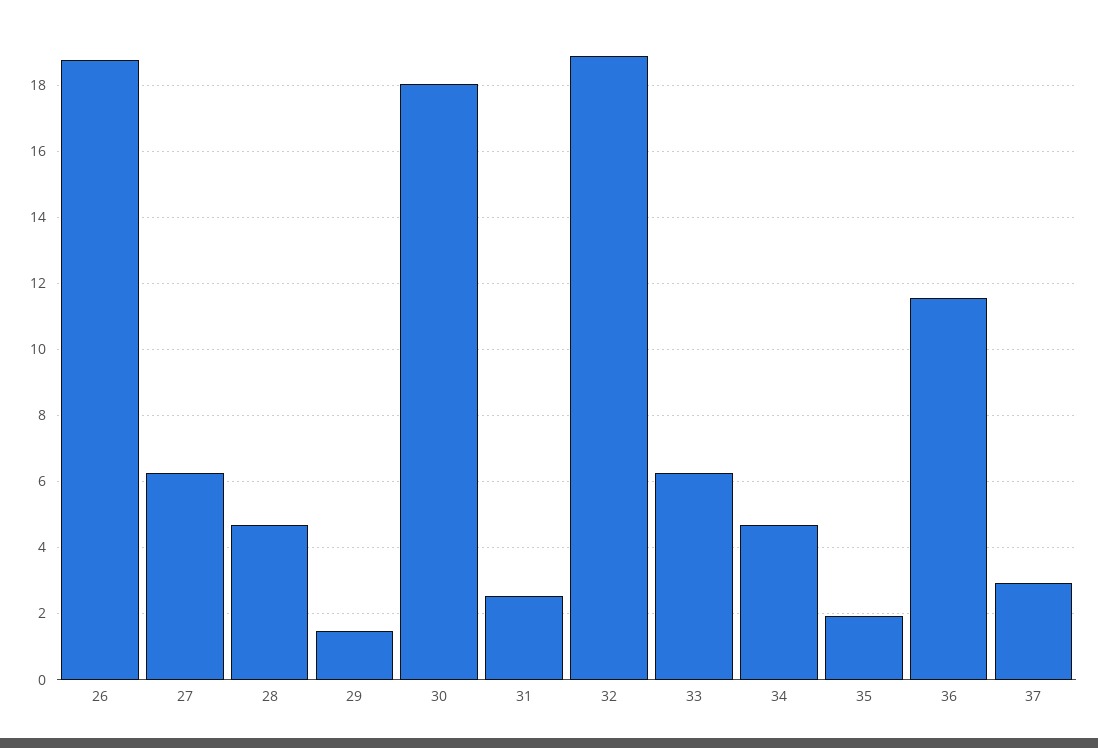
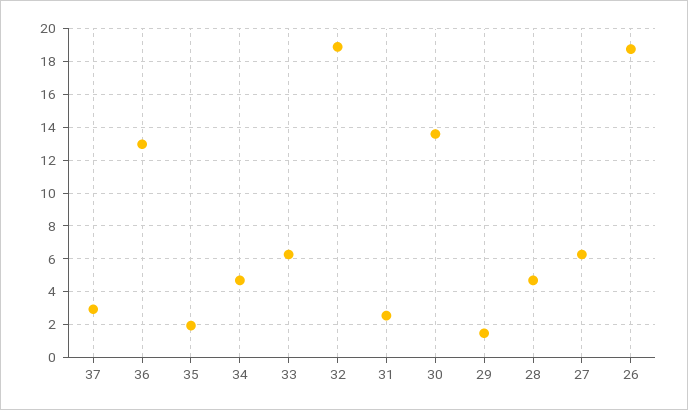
30: 18 -> 13.5
36: 11.6 -> 13

